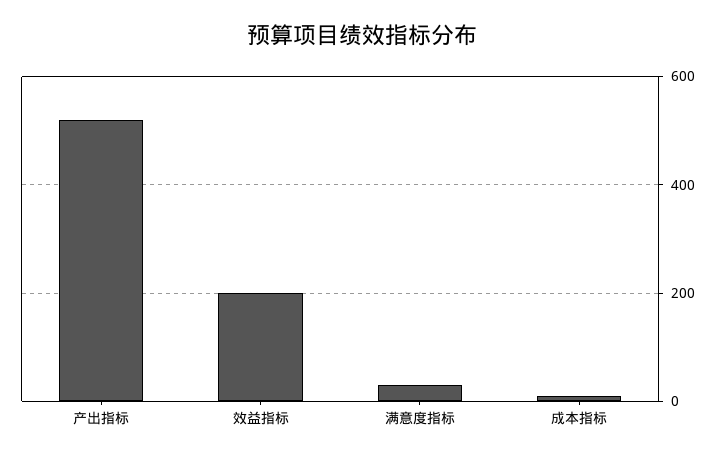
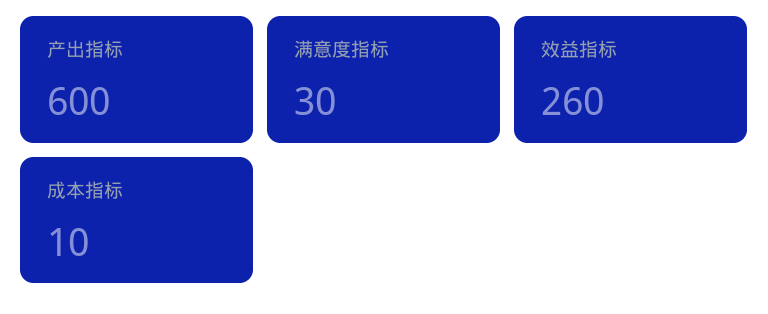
产出指标: 520 -> 600
效益指标: 200 -> 260

